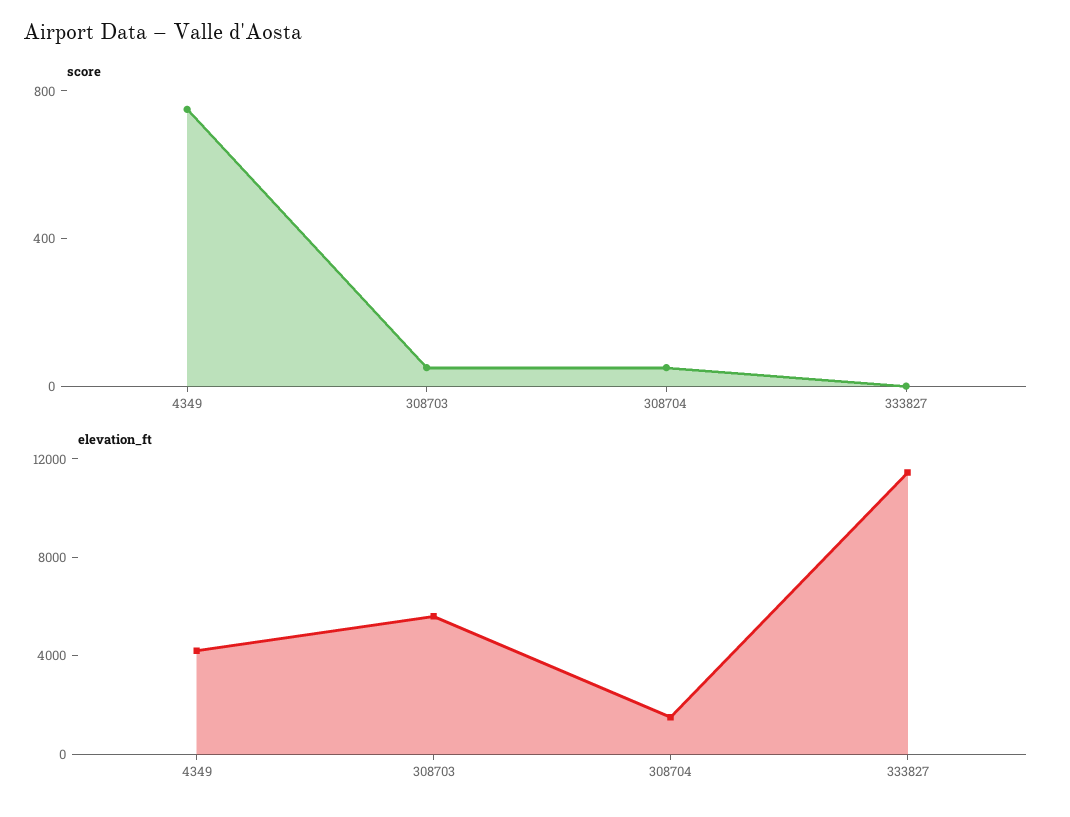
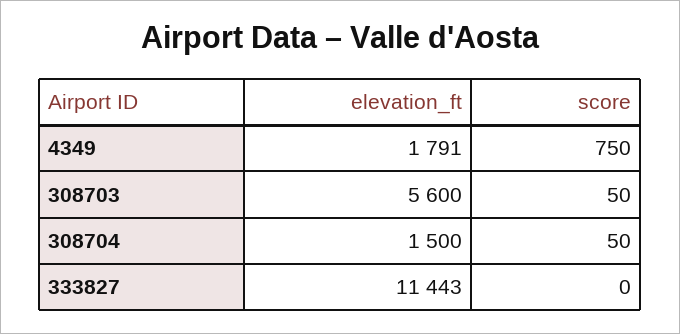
elevation_ft, 4349: 4000 -> 1791

